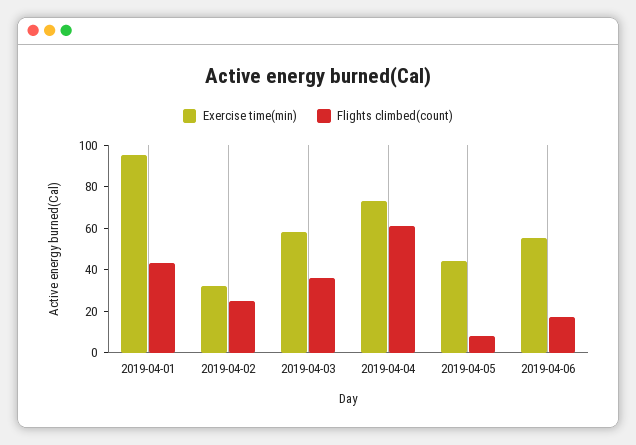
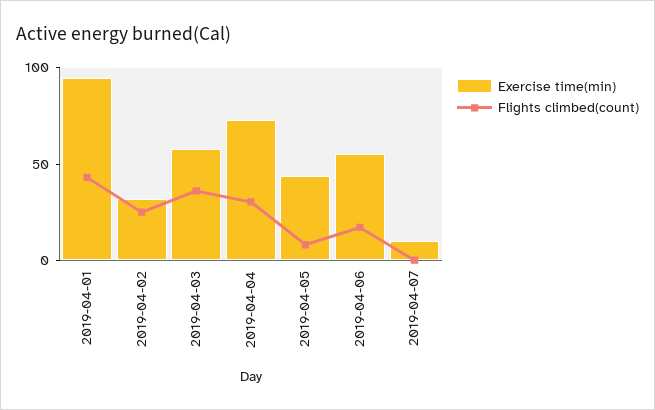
Flights climbed(count), 2019-04-04: 60 -> 30
Exercise time(min), 2019-04-07: none -> 10
Flights climbed(count), 2019-04-07: none -> 0

